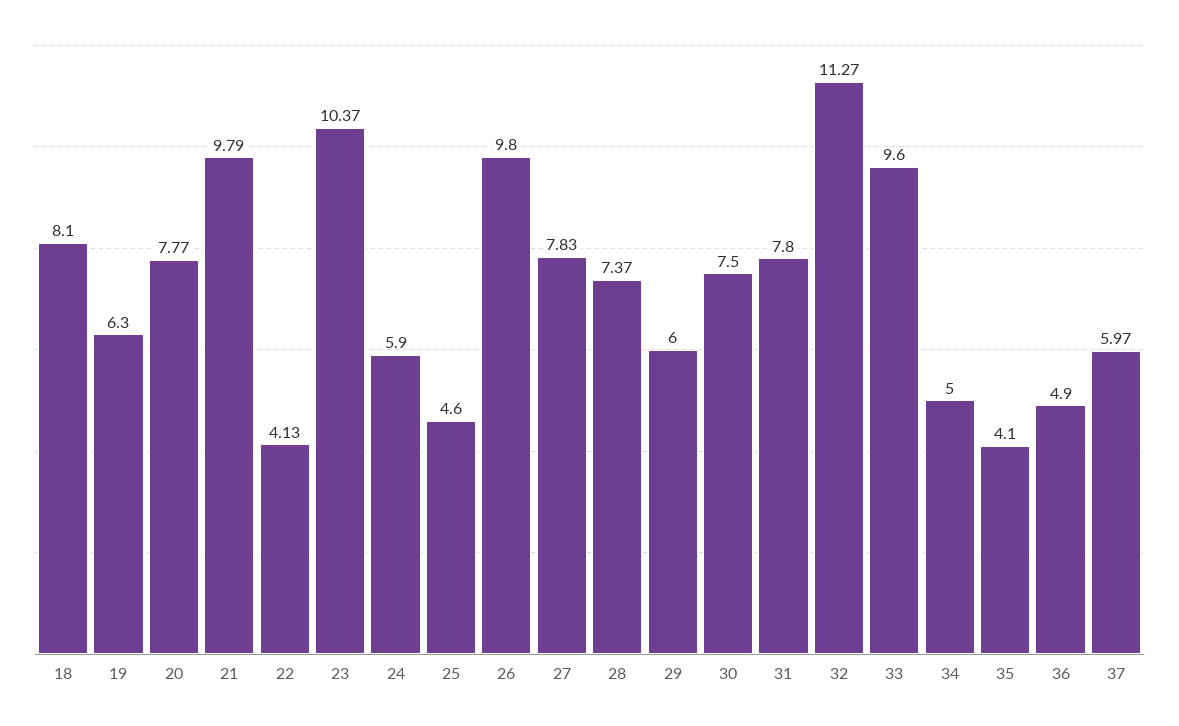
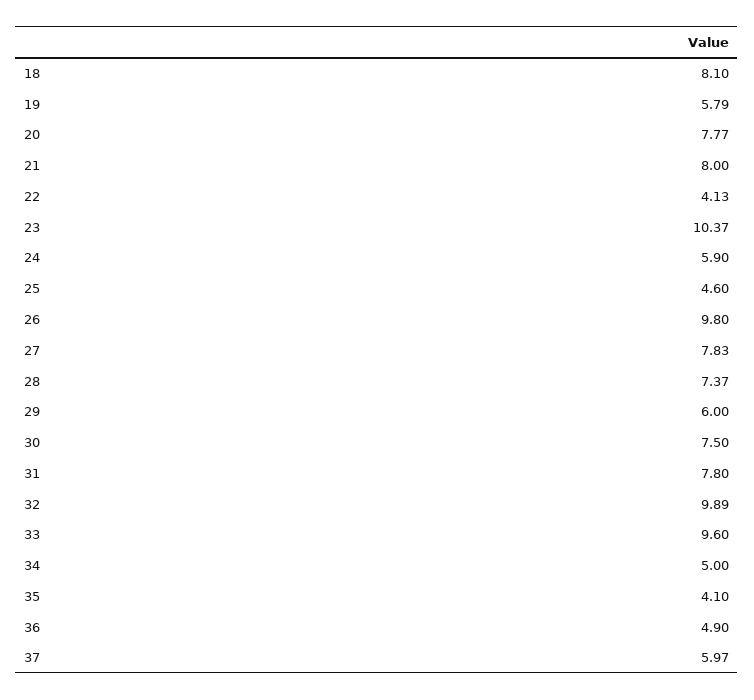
19: 6.3 -> 5.79
21: 9.79 -> 8
32: 11.27 -> 9.89

